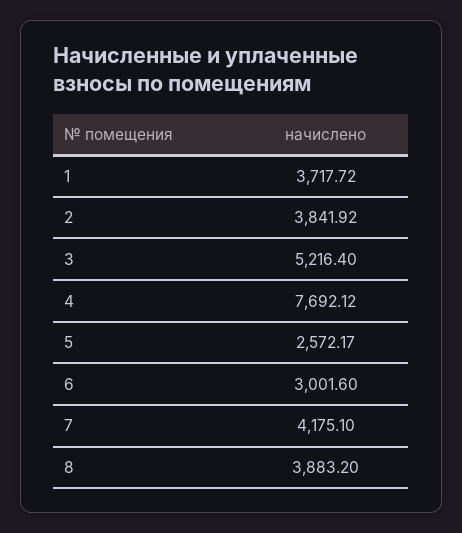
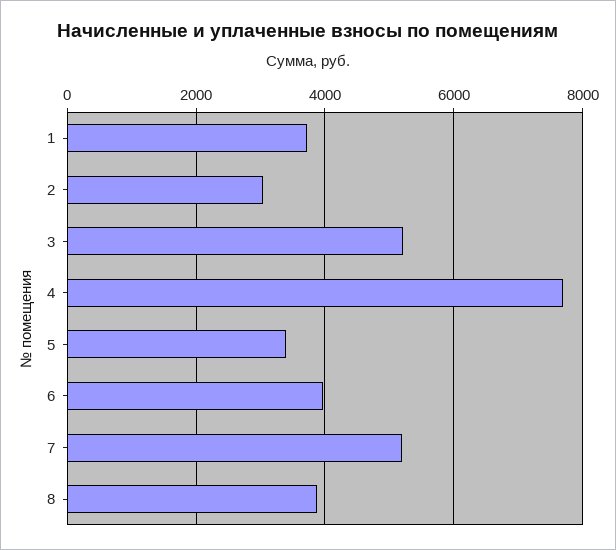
2: 3841.92 -> 3000
5: 2572.17 -> 3400
6: 3001.6 -> 4000
7: 4175.1 -> 5200

